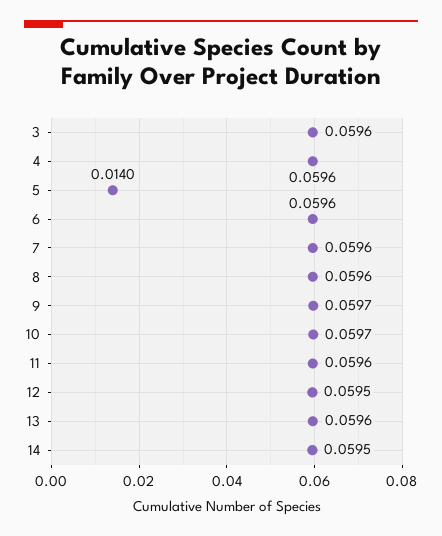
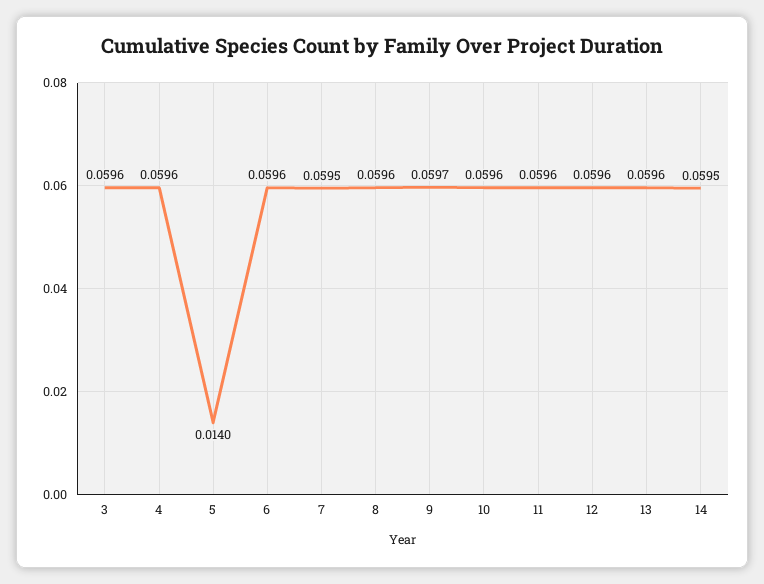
7: 0.0596 -> 0.0595
10: 0.0597 -> 0.0596
12: 0.0595 -> 0.0596

